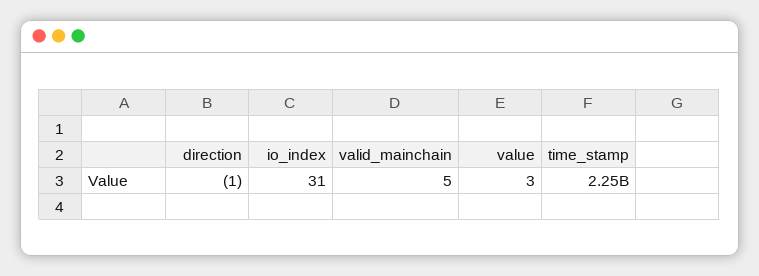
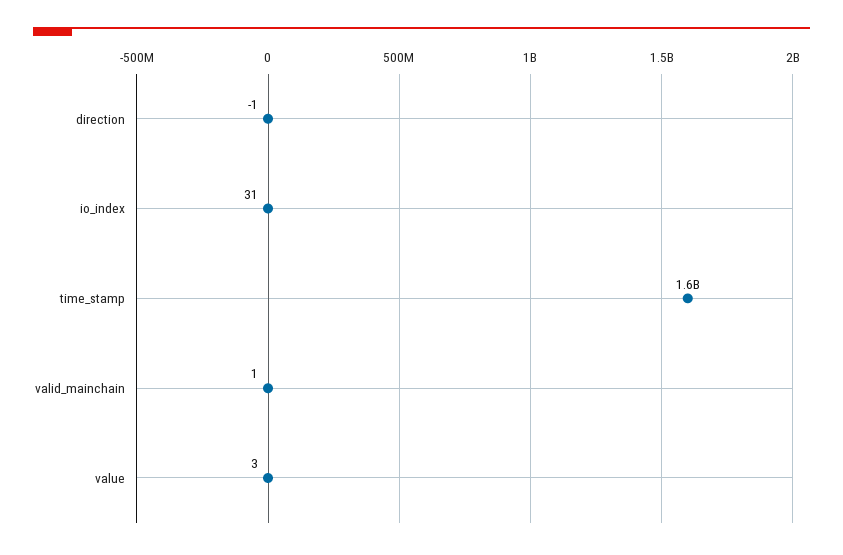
valid_mainchain: 5 -> 1
time_stamp: 2250000000 -> 1600000000

